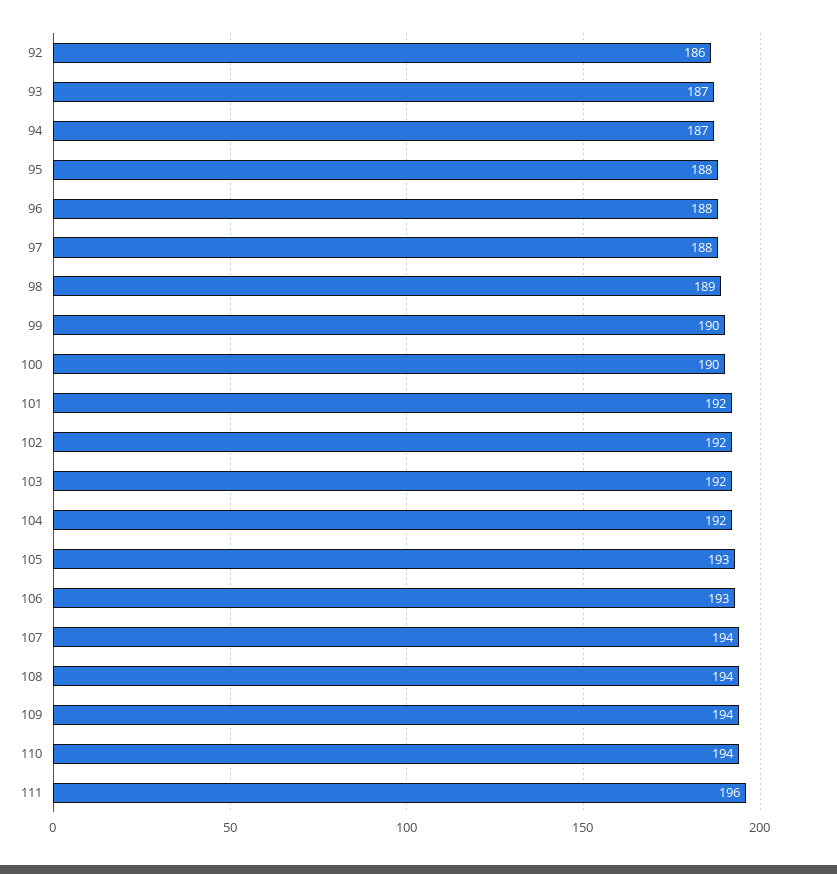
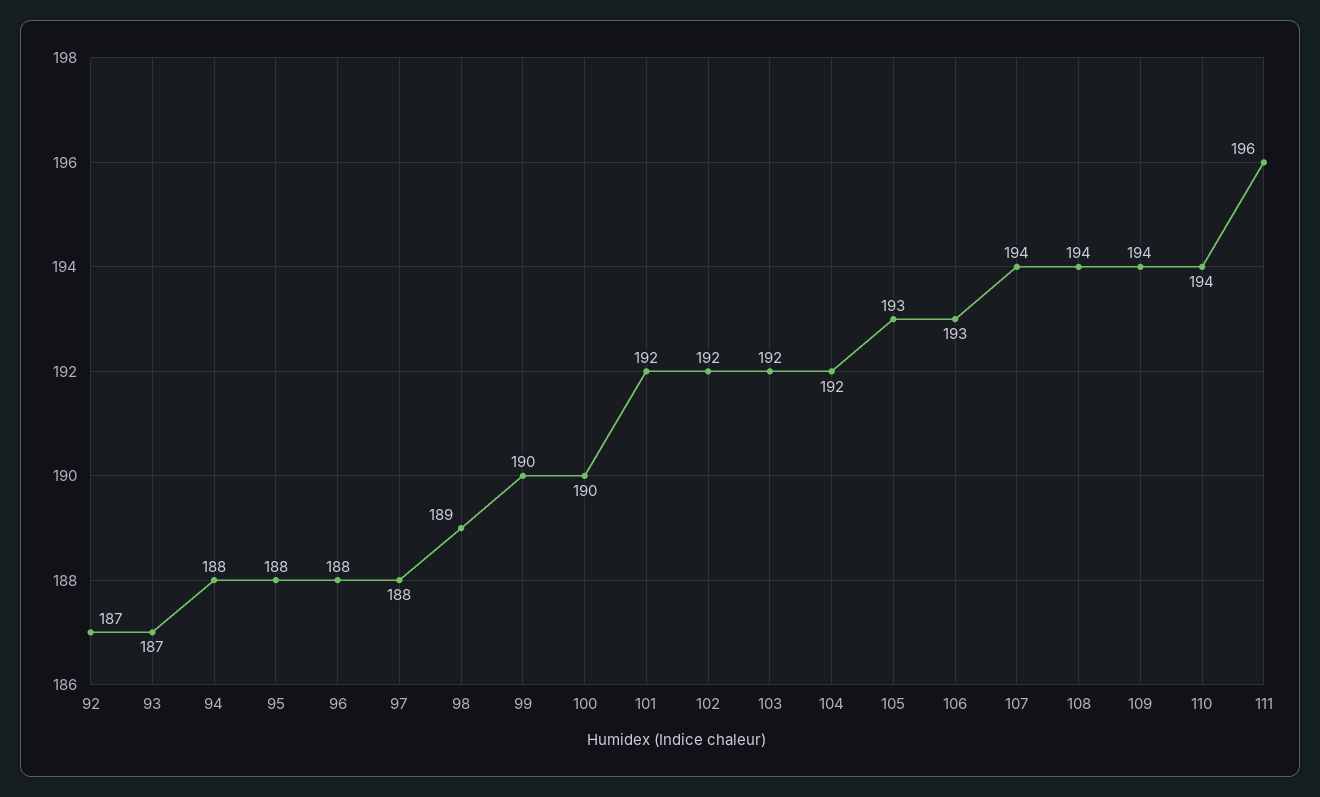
92: 186 -> 187
94: 187 -> 188

